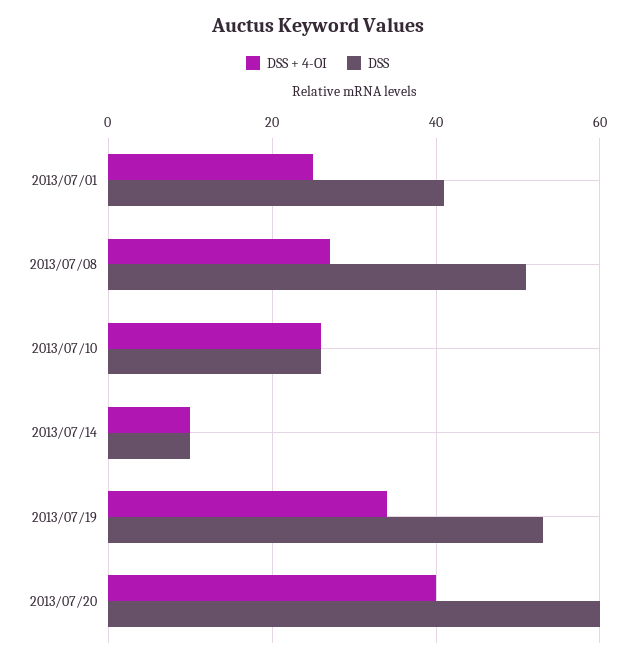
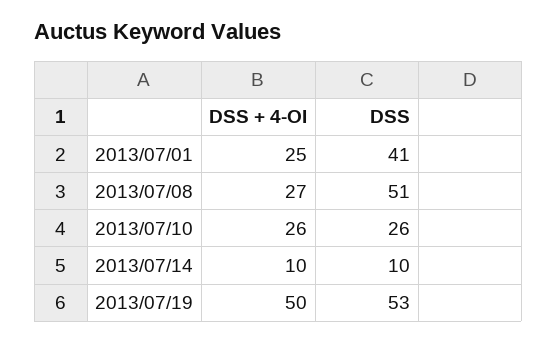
DSS + 4-OI, 2013/07/19: 35 -> 50
DSS + 4-OI, 2013/07/20: 40 -> none
DSS, 2013/07/20: 60 -> none

